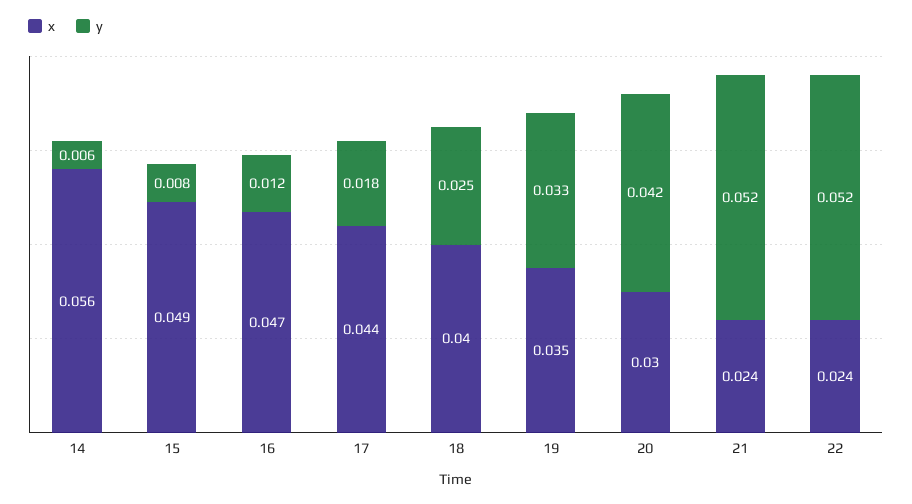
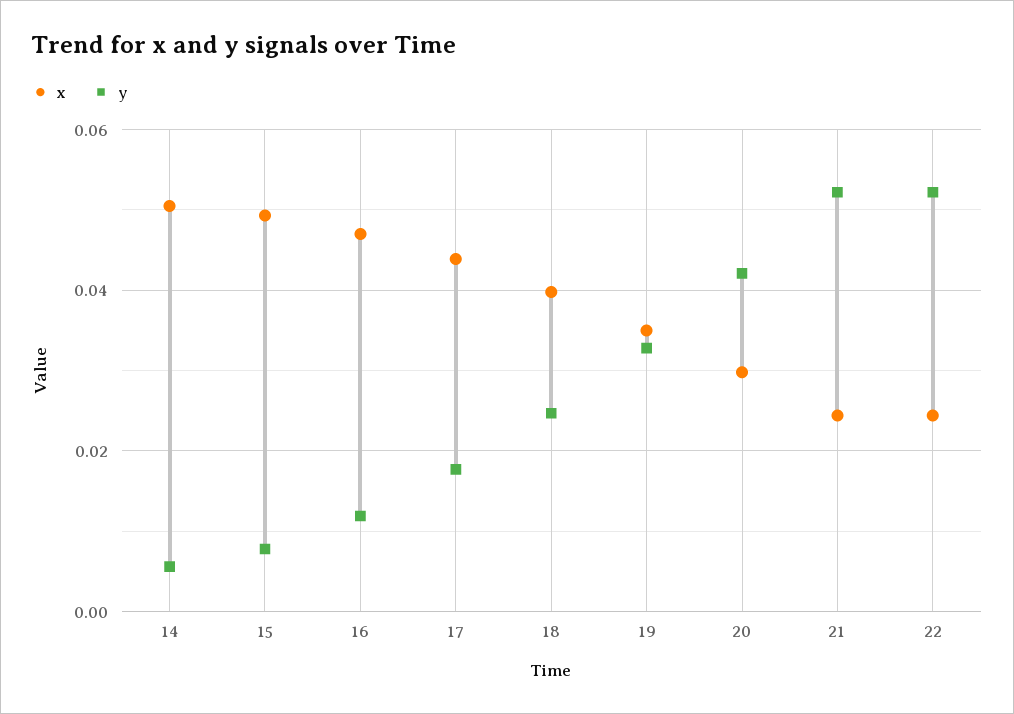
x, 14: 0.056 -> 0.05

